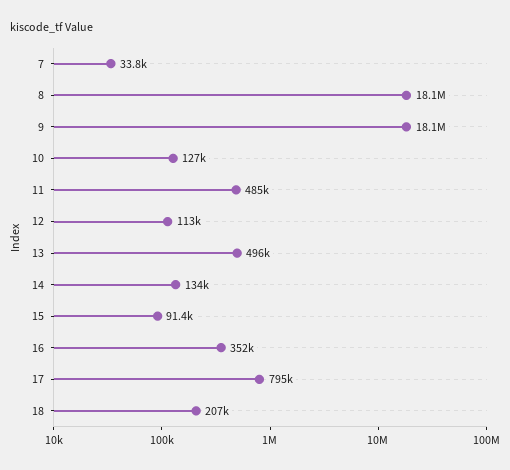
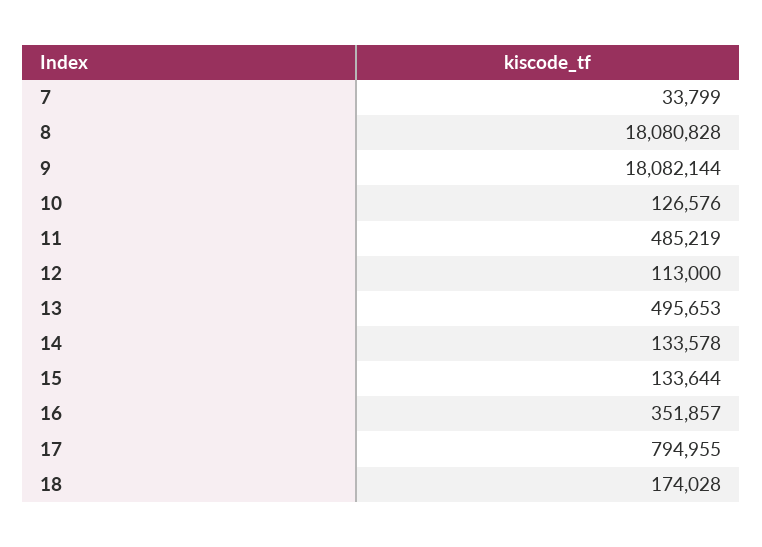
15: 91400 -> 133644
18: 207000 -> 174028

